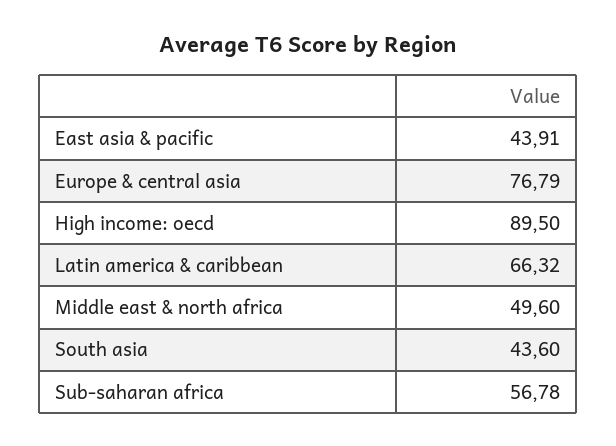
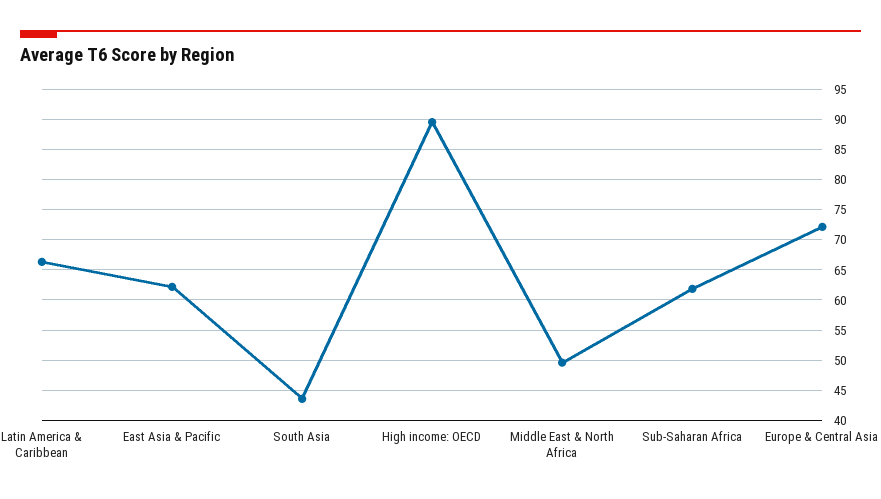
East asia & pacific: 43.91 -> 62
Europe & central asia: 76.79 -> 72
Sub-saharan africa: 56.78 -> 62

